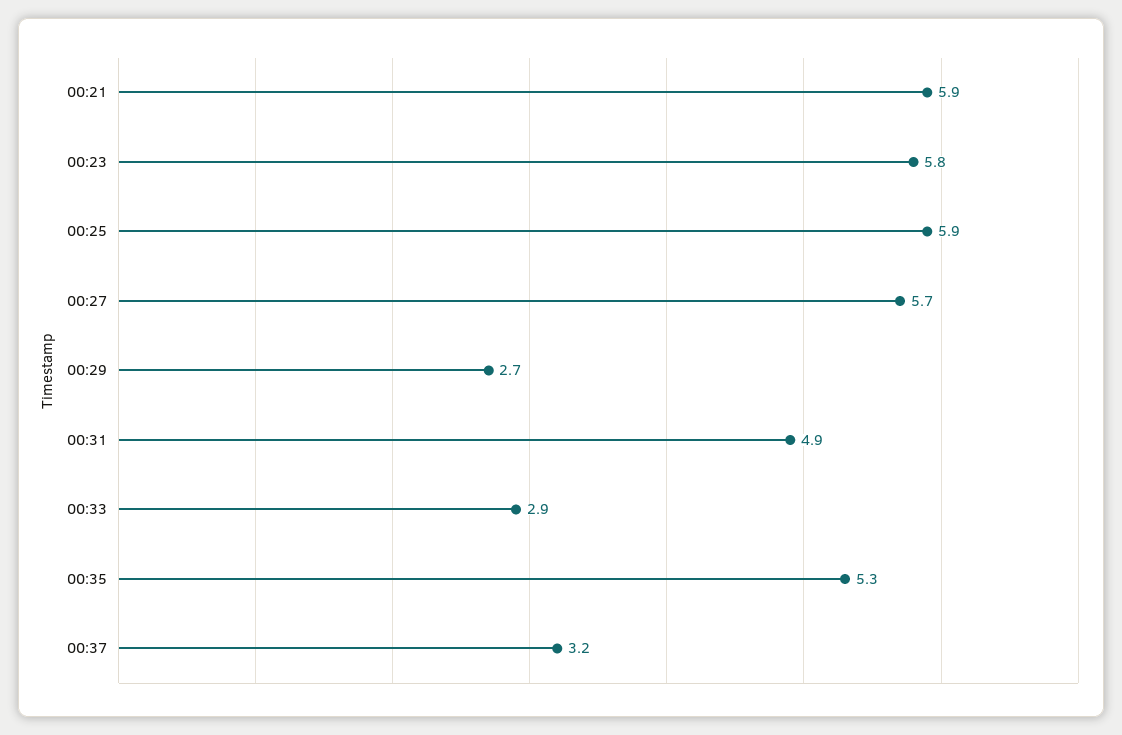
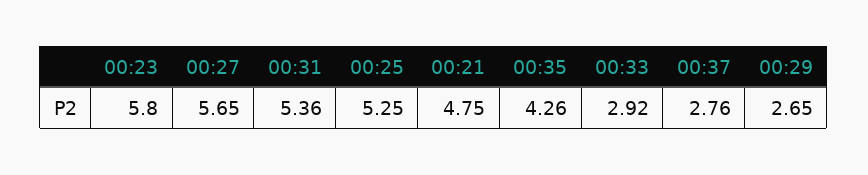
00:21: 5.9 -> 4.75
00:25: 5.9 -> 5.25
00:31: 4.9 -> 5.36
00:35: 5.3 -> 4.26
00:37: 3.2 -> 2.76

